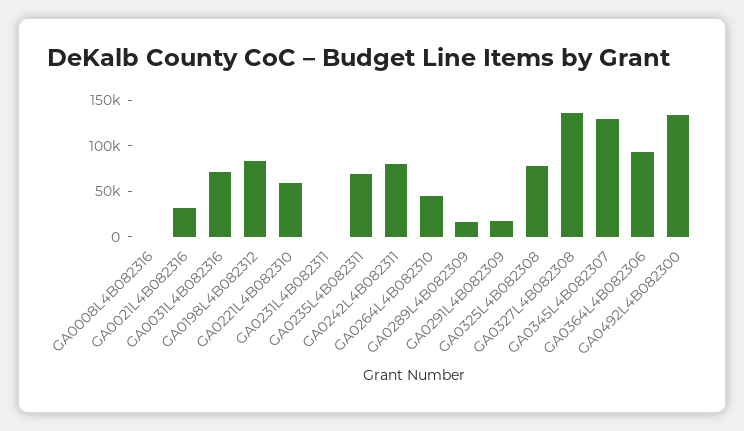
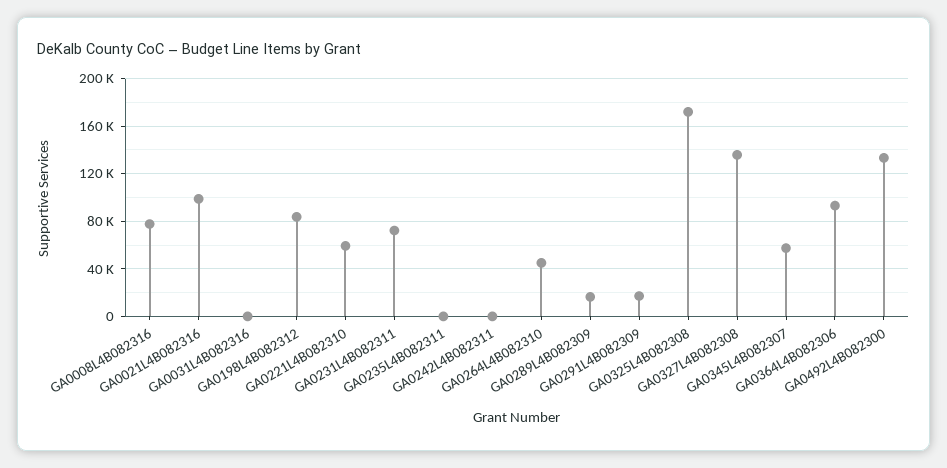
GA0008L4B082316: 0 -> 80000
GA0021L4B082316: 30000 -> 100000
GA0031L4B082316: 70000 -> 0
GA0231L4B082311: 0 -> 70000
GA0235L4B082311: 70000 -> 0
GA0242L4B082311: 80000 -> 0
GA0325L4B082308: 80000 -> 170000
GA0345L4B082307: 130000 -> 60000

